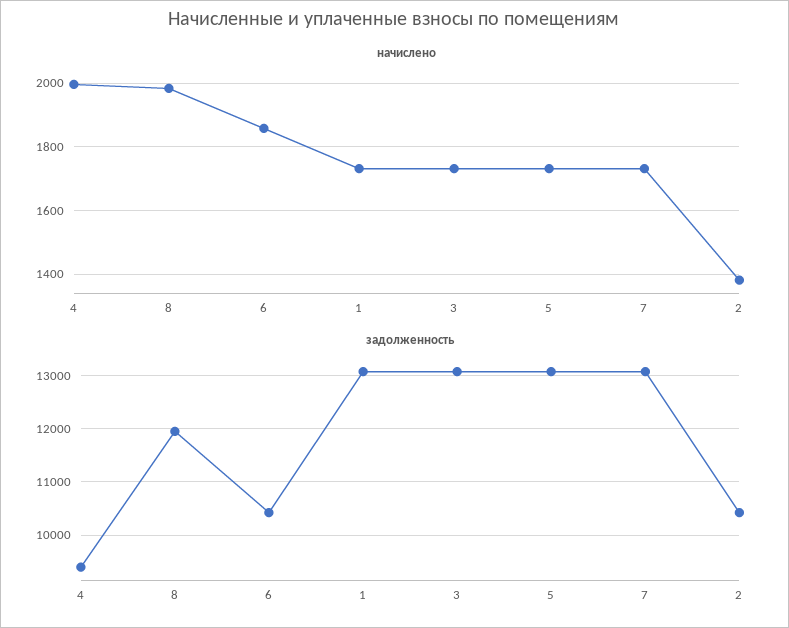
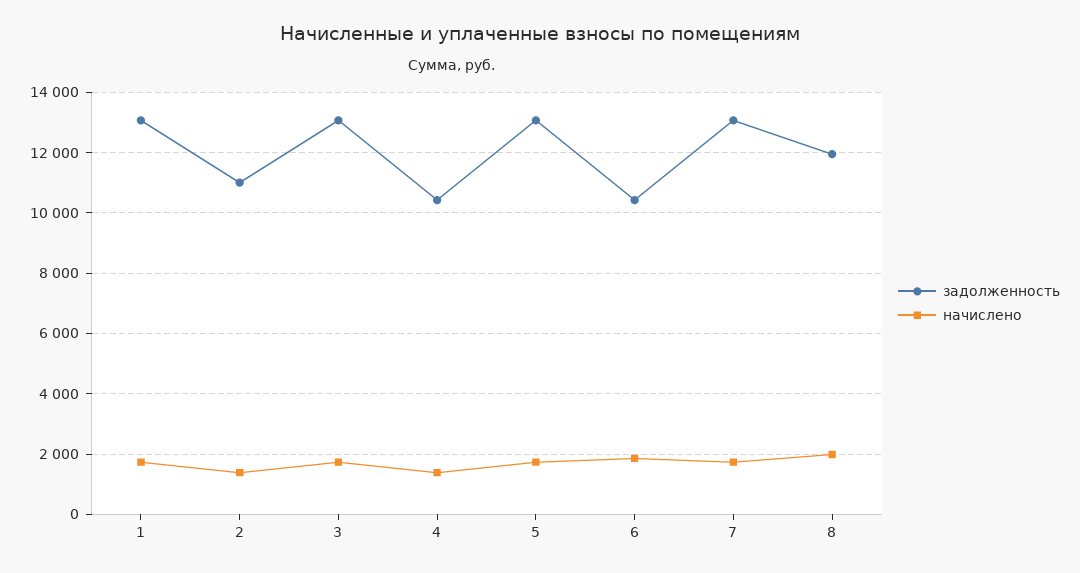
начислено, 4: 2000 -> 1400
задолженность, 4: 9400 -> 10400
задолженность, 2: 10400 -> 11000

